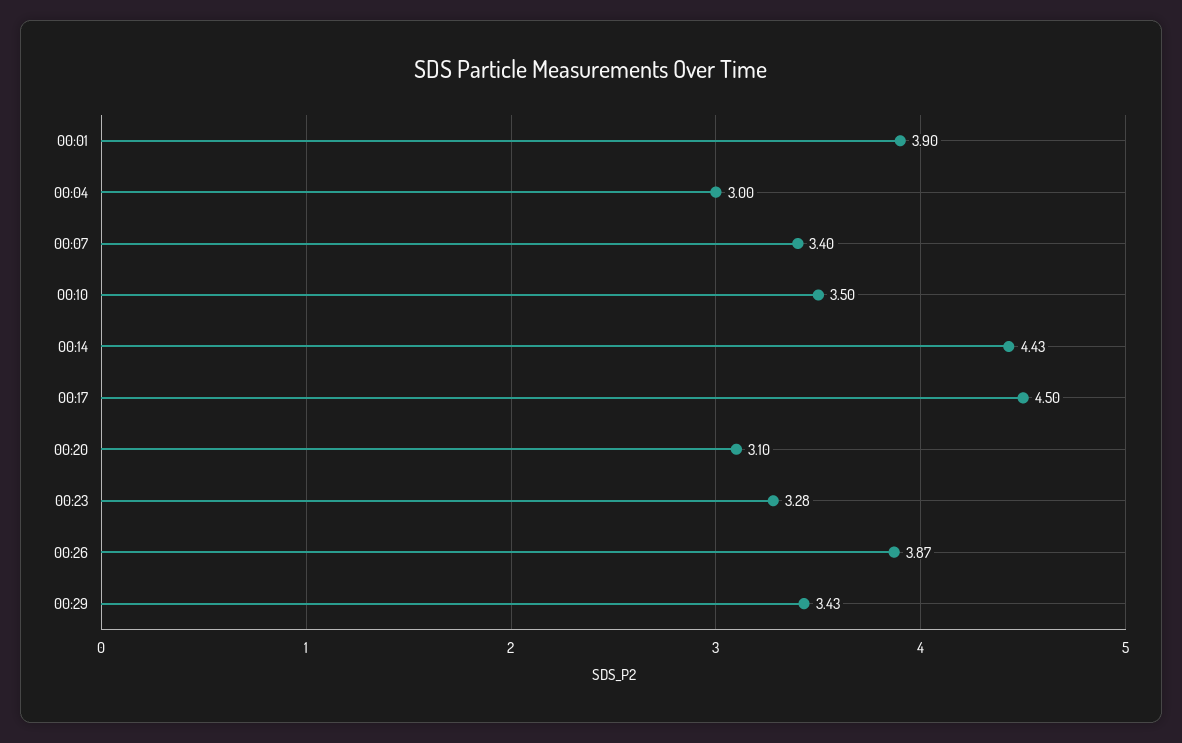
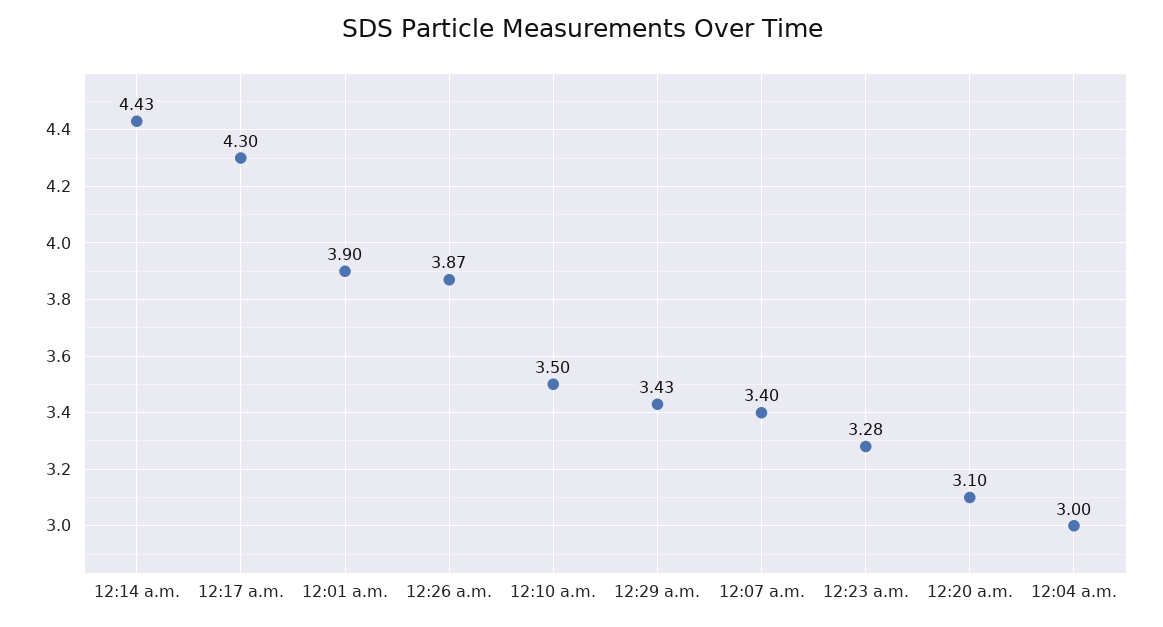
00:17: 4.5 -> 4.3

